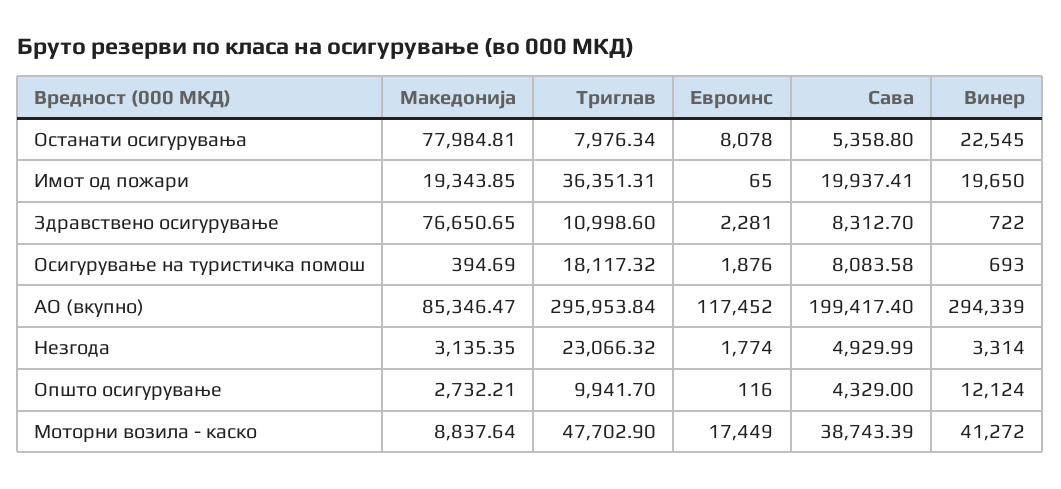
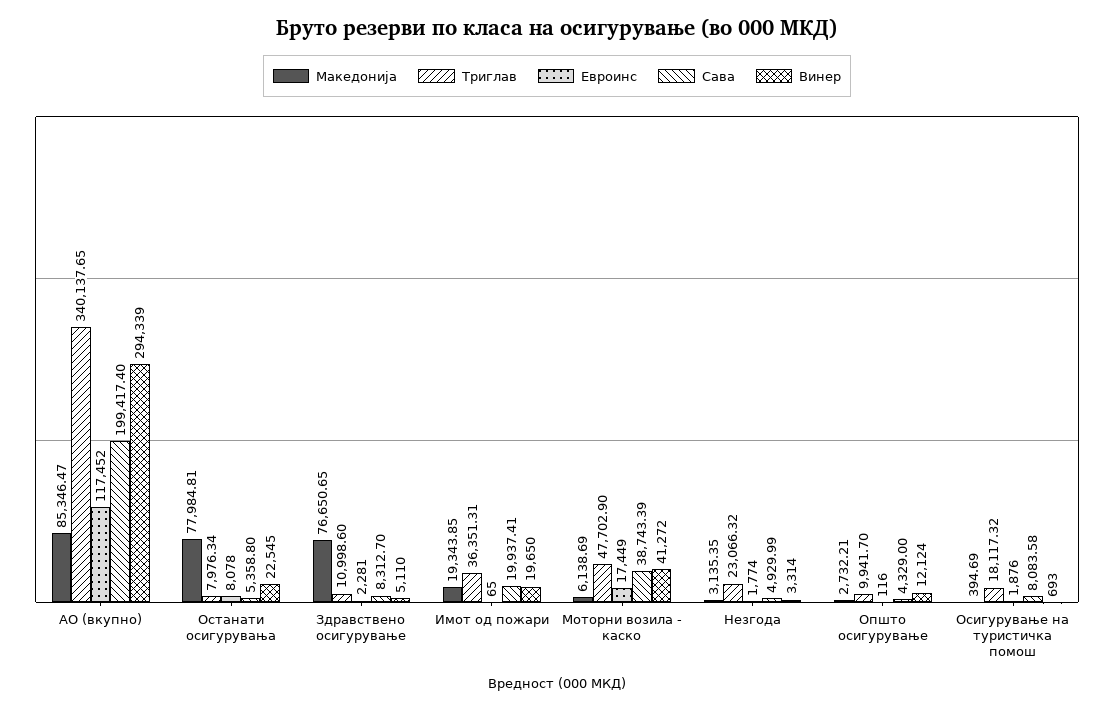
Винер, Здравствено осигурување: 722 -> 5110
Триглав, АО (вкупно): 295953.84 -> 340137.65
Македонија, Моторни возила - каско: 8837.64 -> 6138.69

